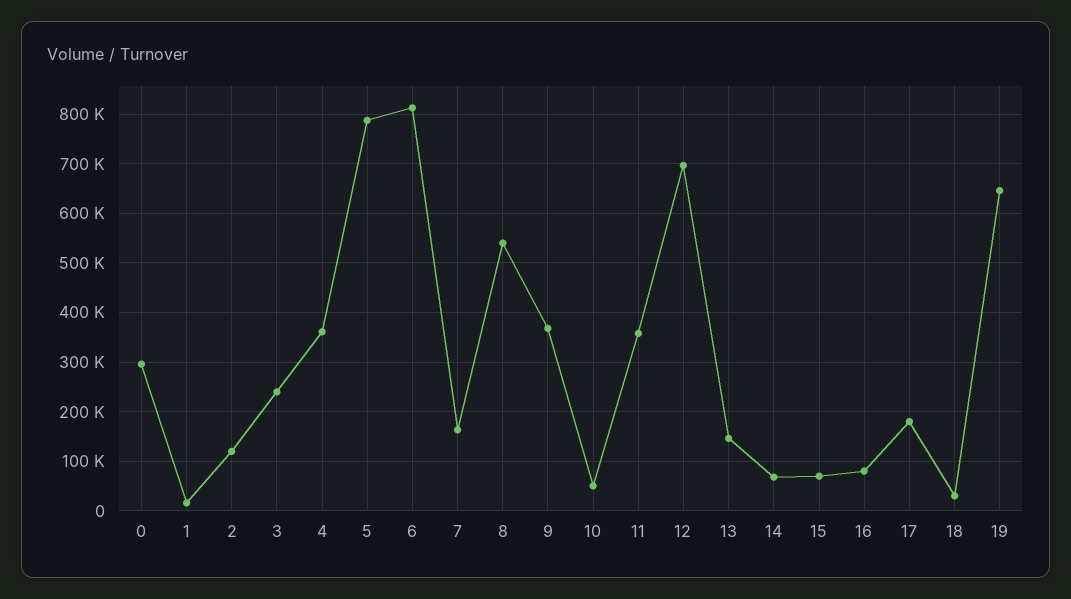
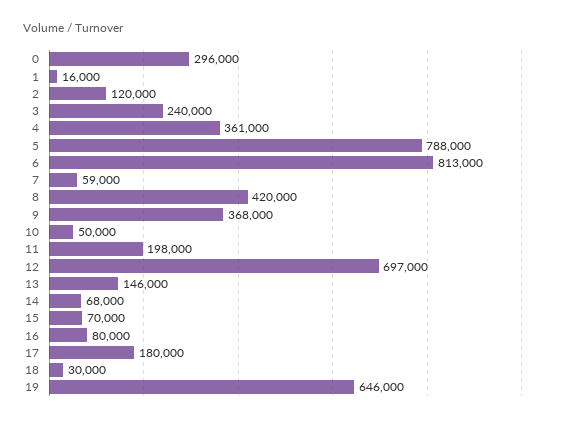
7: 160000 -> 59000
8: 540000 -> 420000
11: 360000 -> 198000

